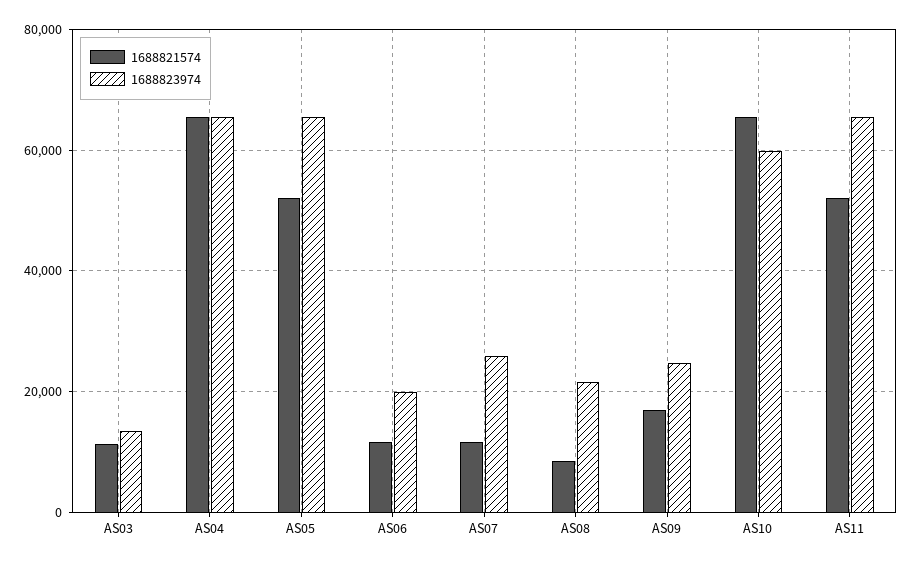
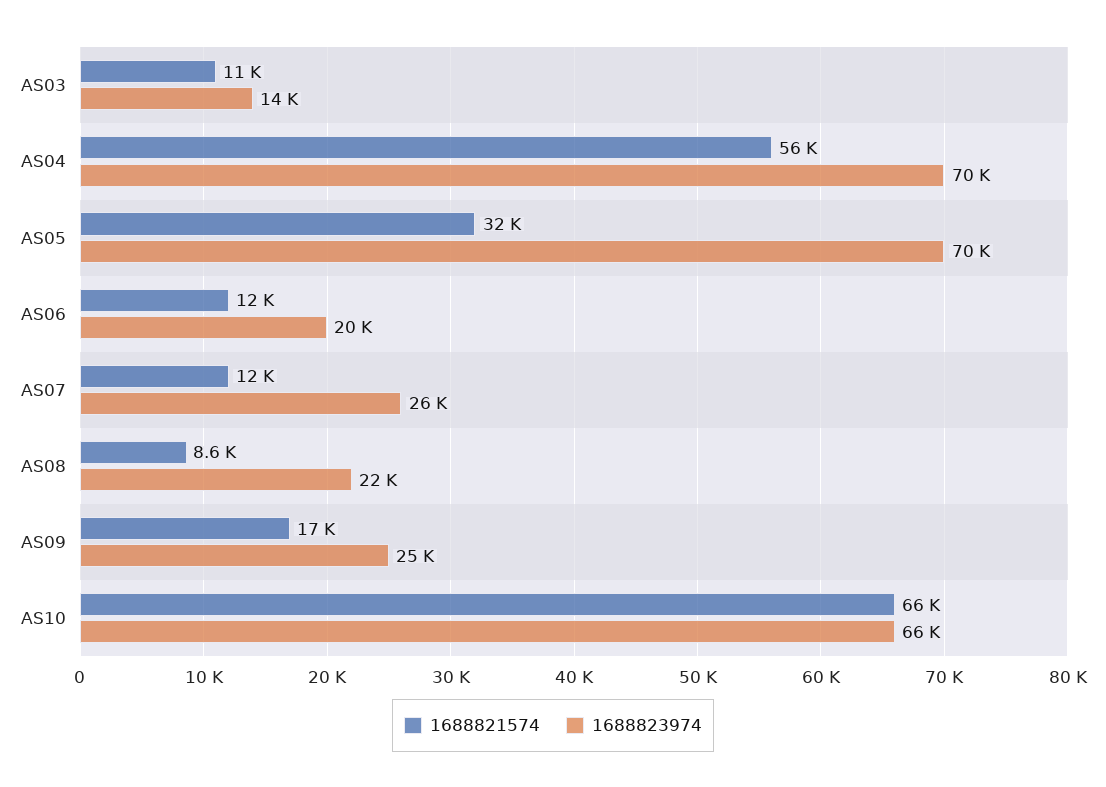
1688821574, AS04: 66000 -> 56000
1688823974, AS04: 66000 -> 70000
1688821574, AS05: 52000 -> 32000
1688823974, AS05: 66000 -> 70000
1688823974, AS10: 60000 -> 66000
1688821574, AS11: 52000 -> none
1688823974, AS11: 66000 -> none

